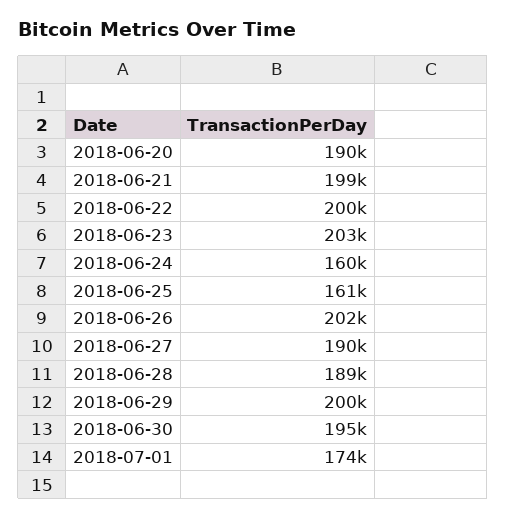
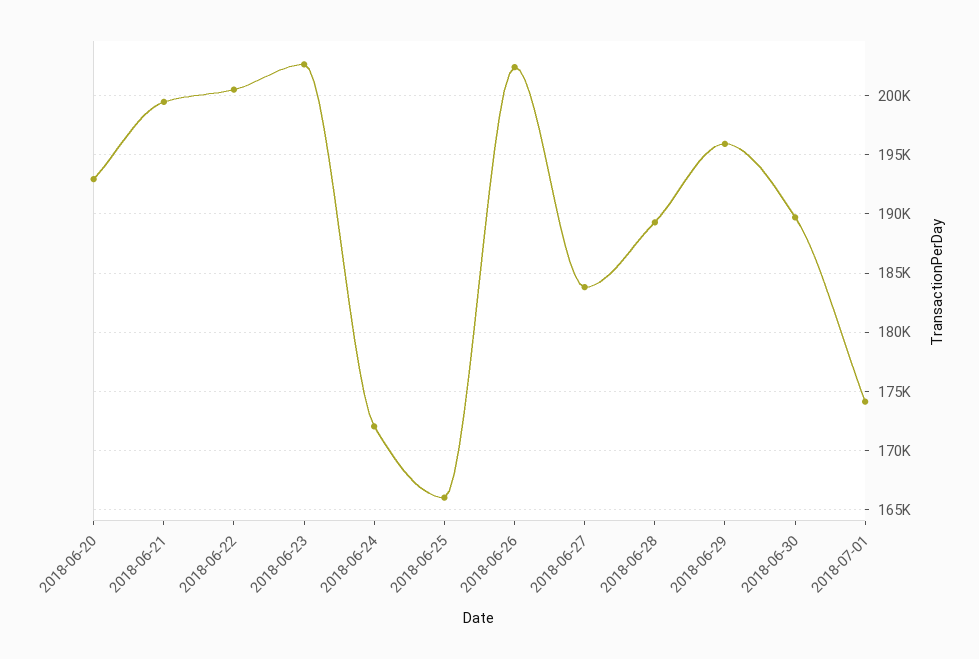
2018-06-20: 190000 -> 193000
2018-06-24: 160000 -> 172000
2018-06-25: 161000 -> 166000
2018-06-27: 190000 -> 184000
2018-06-29: 200000 -> 196000
2018-06-30: 195000 -> 190000

